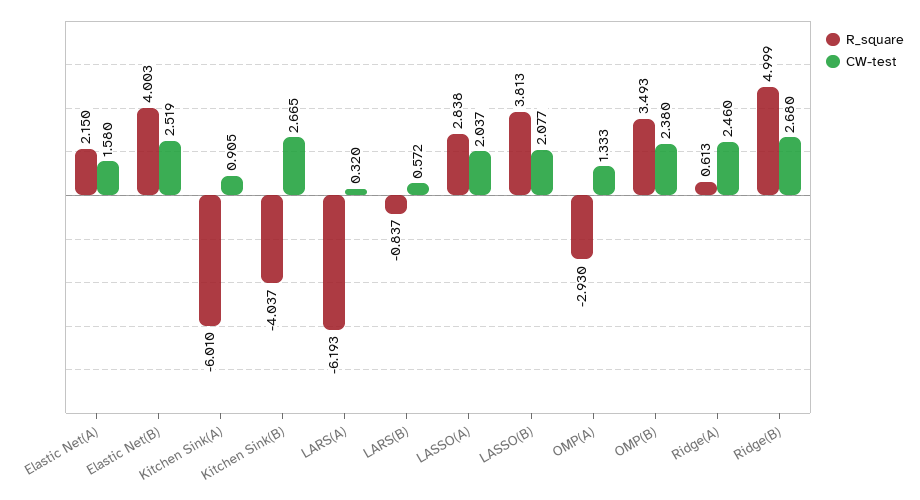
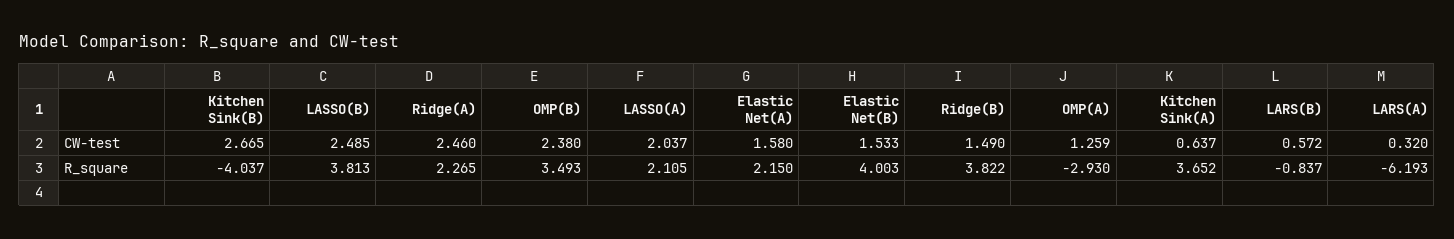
CW-test, Elastic Net(B): 2.519 -> 1.533
R_square, Kitchen Sink(A): -6.01 -> 3.652
CW-test, Kitchen Sink(A): 0.905 -> 0.637
R_square, LASSO(A): 2.838 -> 2.105
CW-test, LASSO(B): 2.077 -> 2.485
CW-test, OMP(A): 1.333 -> 1.259
R_square, Ridge(A): 0.613 -> 2.265
R_square, Ridge(B): 4.999 -> 3.822
CW-test, Ridge(B): 2.68 -> 1.49

